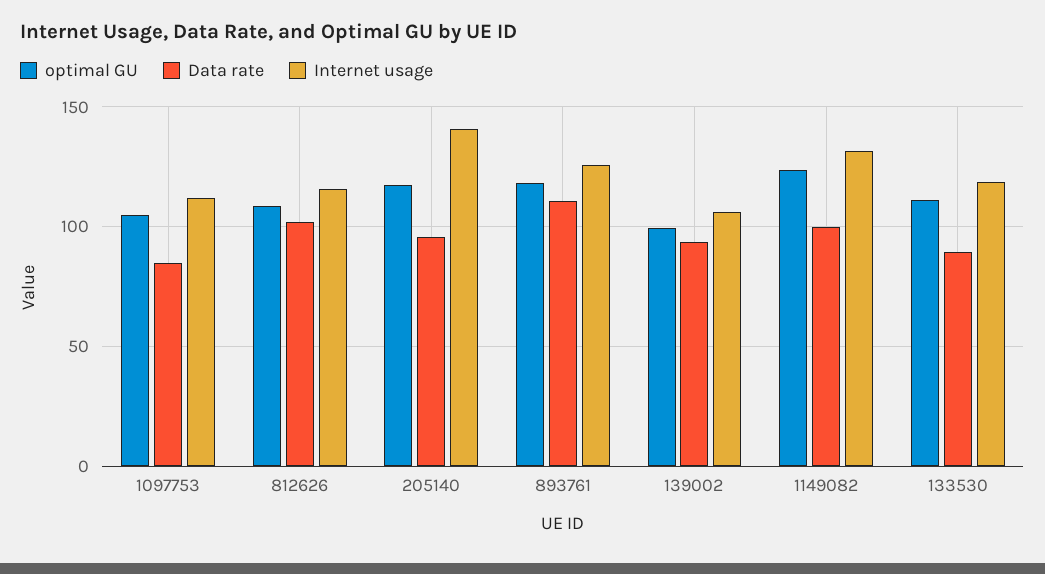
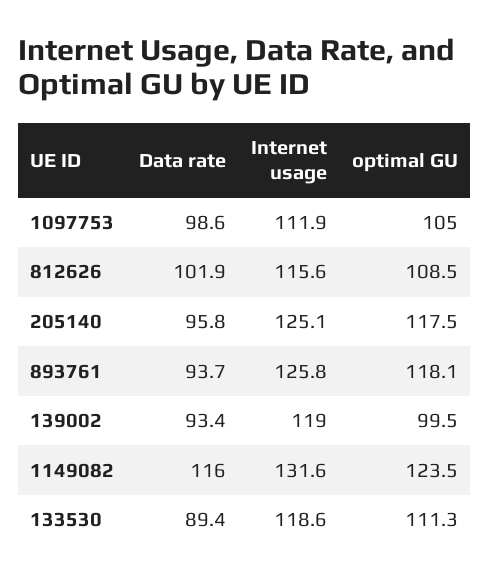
Data rate, 1097753: 85 -> 98.6
Internet usage, 205140: 140 -> 125.1
Data rate, 893761: 110 -> 93.7
Internet usage, 139002: 105 -> 119
Data rate, 1149082: 100 -> 116

